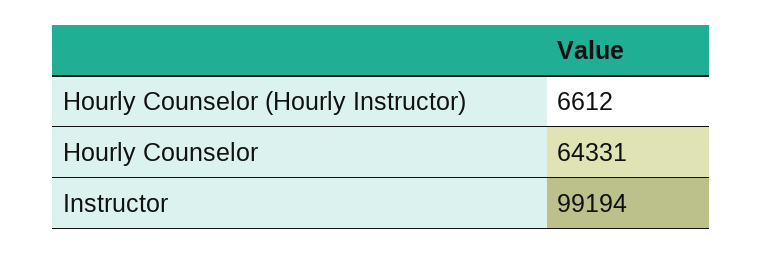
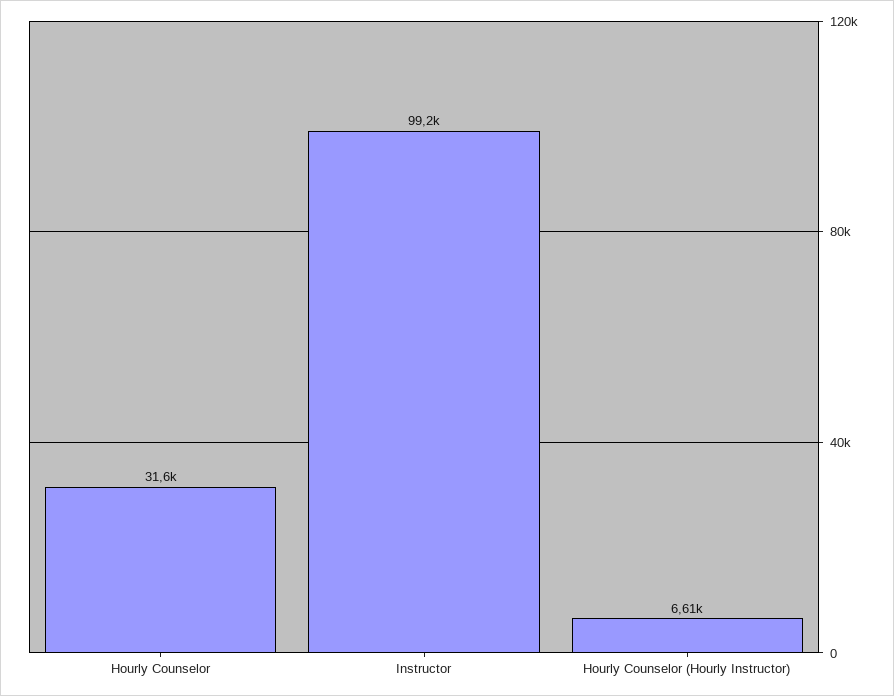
Hourly Counselor: 64331 -> 31600

